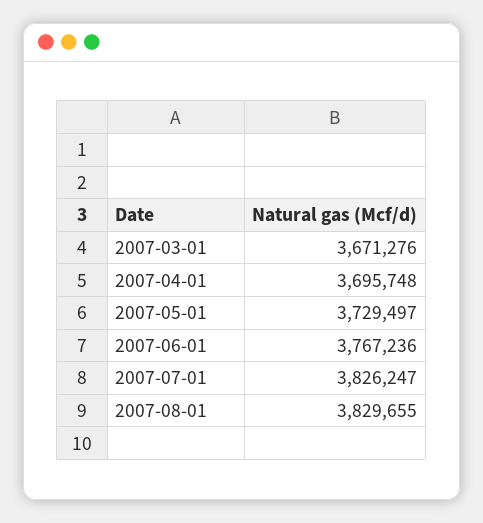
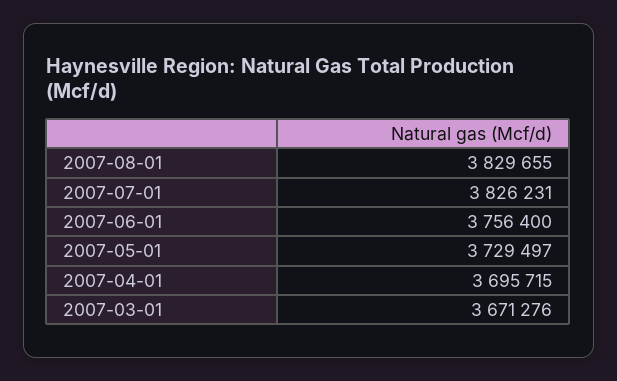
2007-04-01: 3695748 -> 3695715
2007-06-01: 3767236 -> 3756400
2007-07-01: 3826247 -> 3826231

